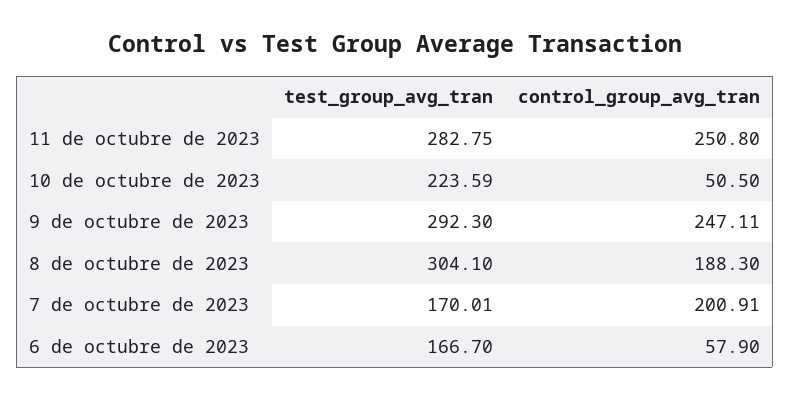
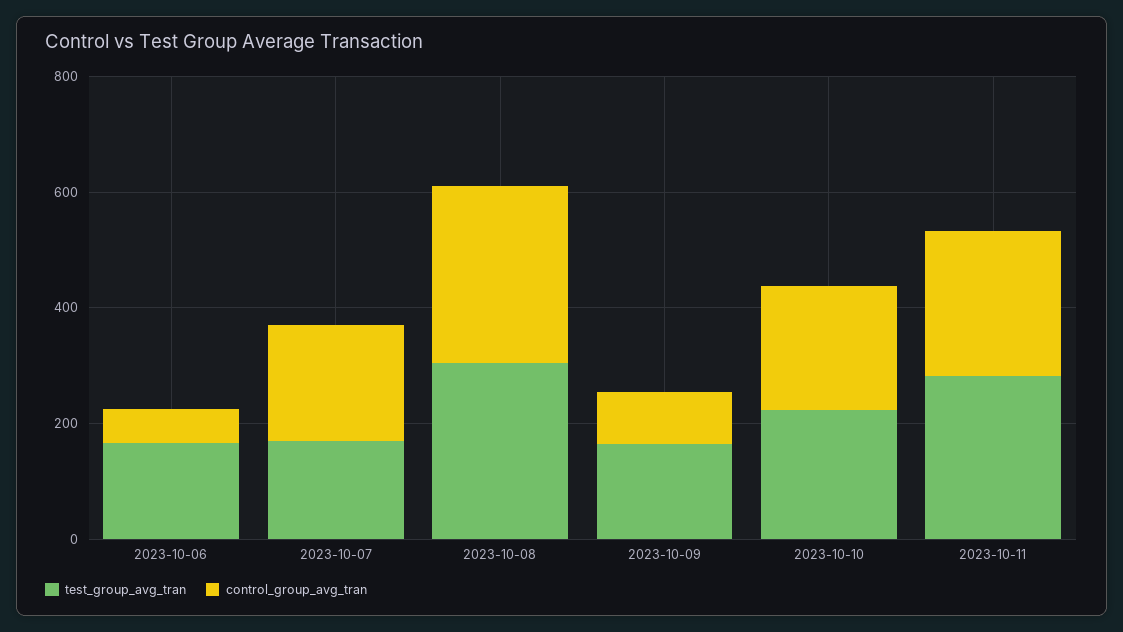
control_group_avg_tran, 10 de octubre de 2023: 50.5 -> 200
test_group_avg_tran, 9 de octubre de 2023: 292.3 -> 150
control_group_avg_tran, 9 de octubre de 2023: 247.11 -> 100
control_group_avg_tran, 8 de octubre de 2023: 188.3 -> 300

